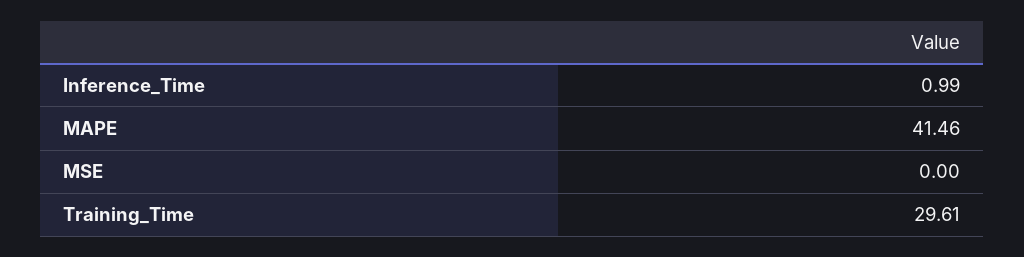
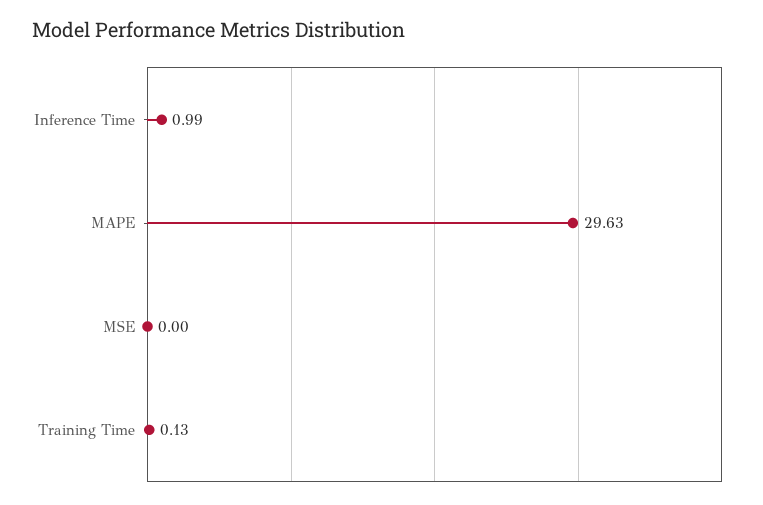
MAPE: 41.46 -> 29.63
Training_Time: 29.61 -> 0.13

